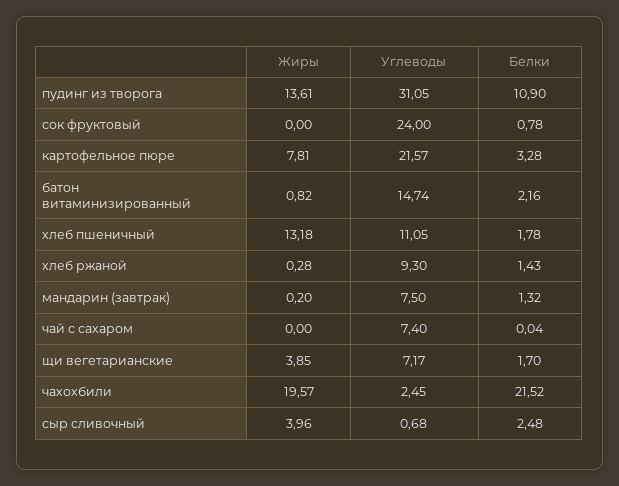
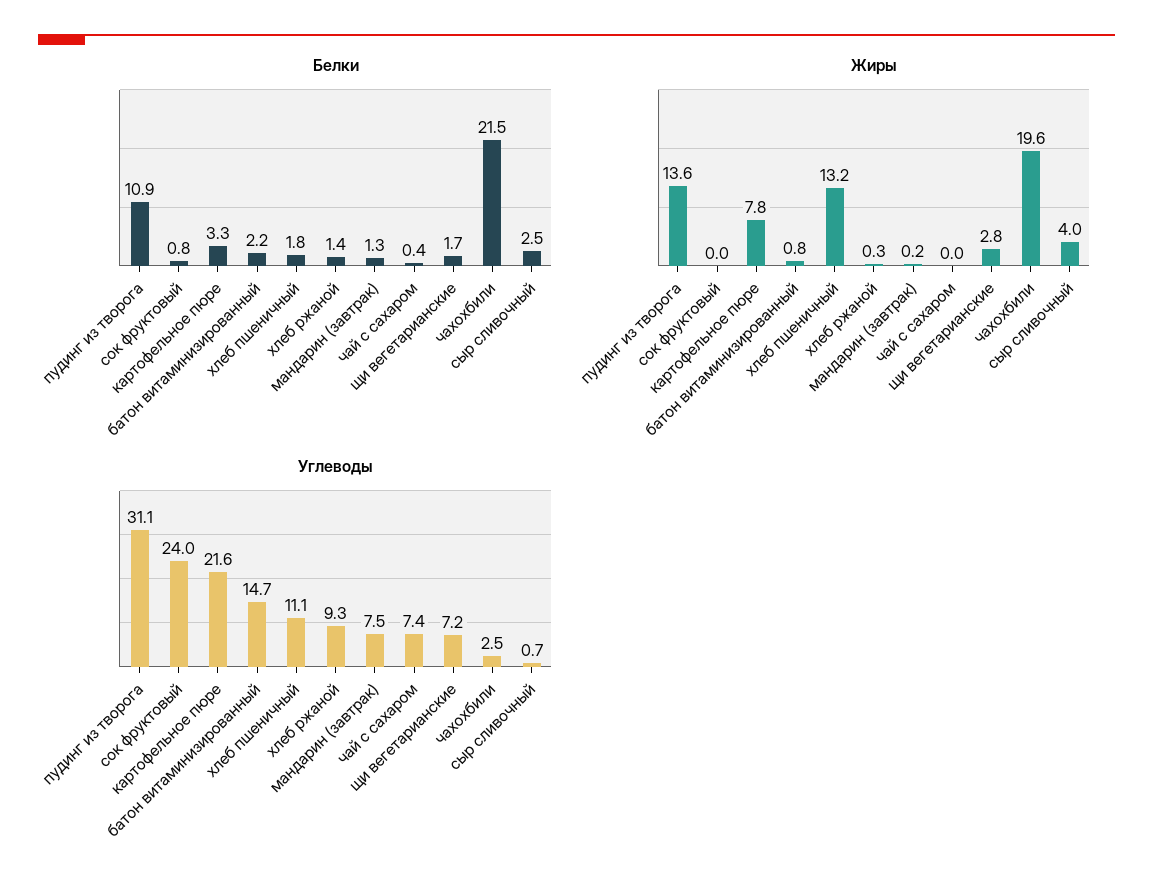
Белки, чай с сахаром: 0.04 -> 0.4
Жиры, щи вегетарианские: 3.85 -> 2.8

